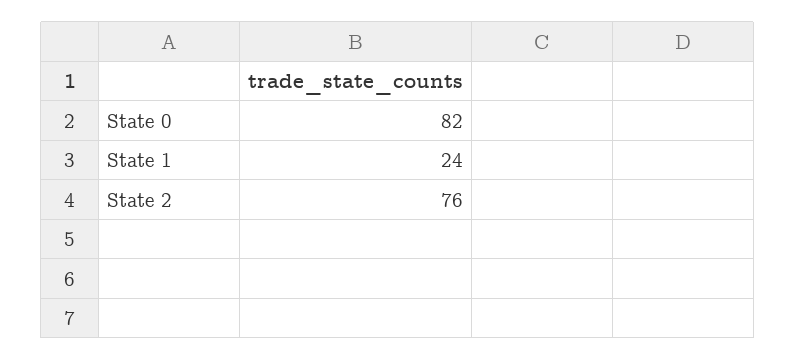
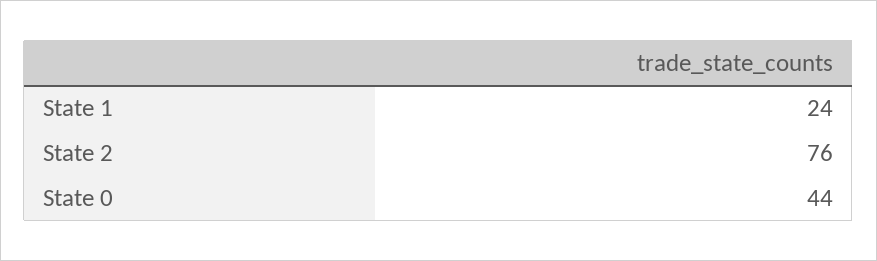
State 0: 82 -> 44

